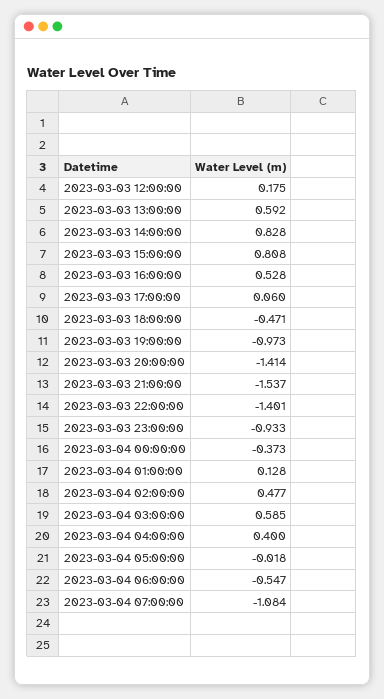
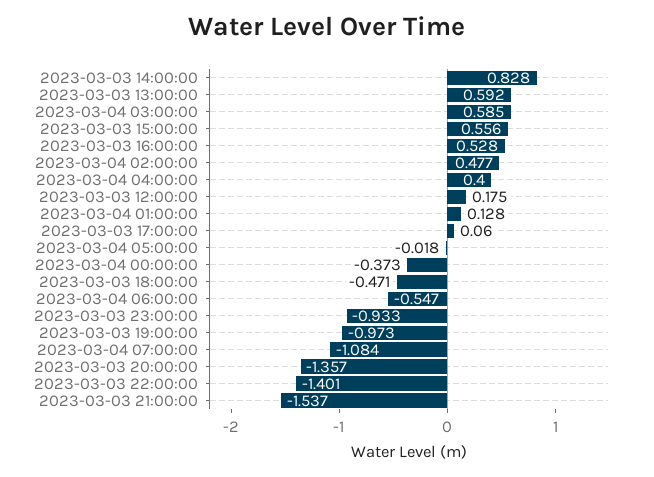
2023-03-03 15:00:00: 0.808 -> 0.556
2023-03-03 20:00:00: -1.414 -> -1.357

